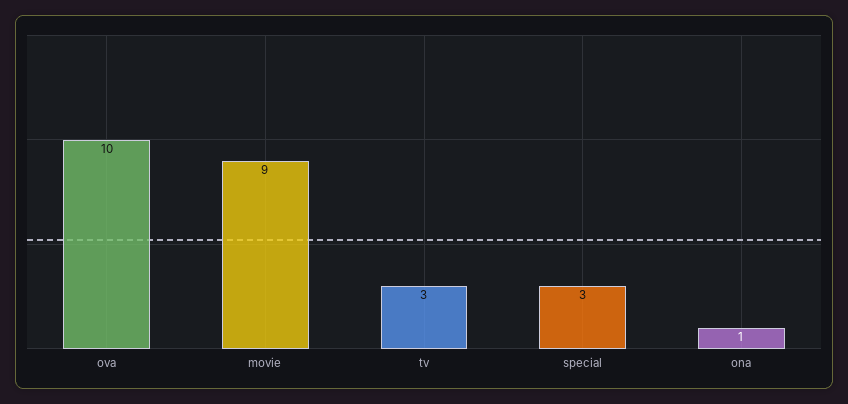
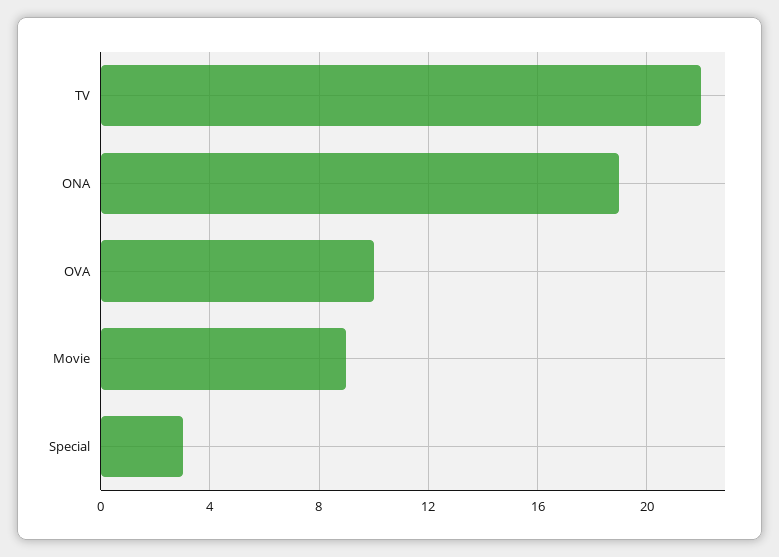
tv: 3 -> 22
ona: 1 -> 19

